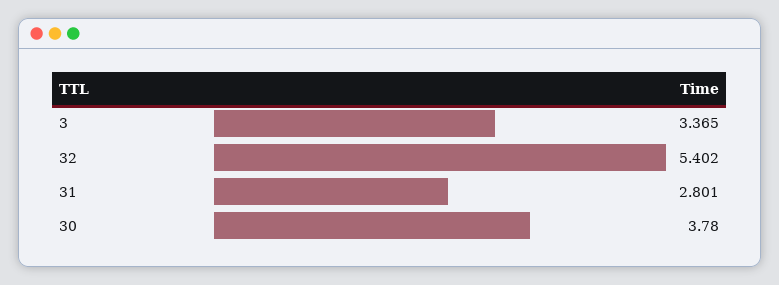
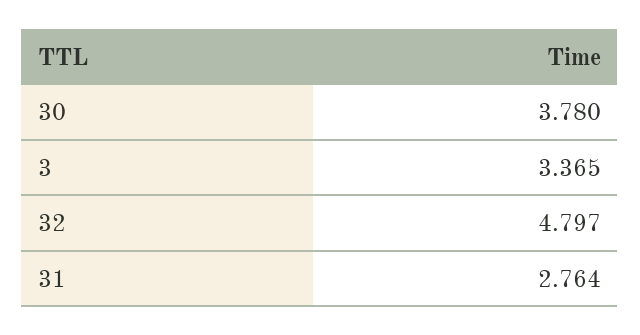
32: 5.402 -> 4.797
31: 2.801 -> 2.764

